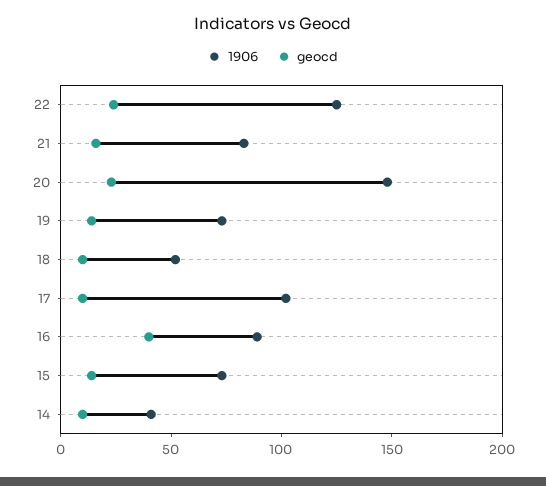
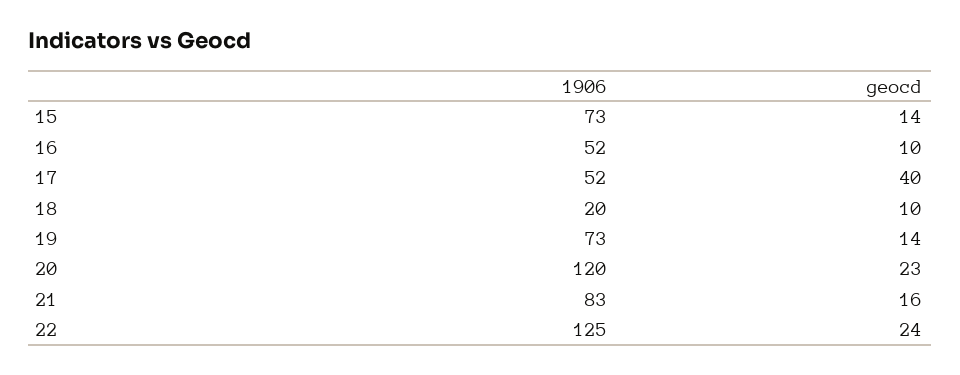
1906, 20: 150 -> 120
1906, 18: 50 -> 20
1906, 17: 100 -> 52
geocd, 17: 10 -> 40
1906, 16: 90 -> 52
geocd, 16: 40 -> 10
1906, 14: 40 -> none
geocd, 14: 10 -> none

